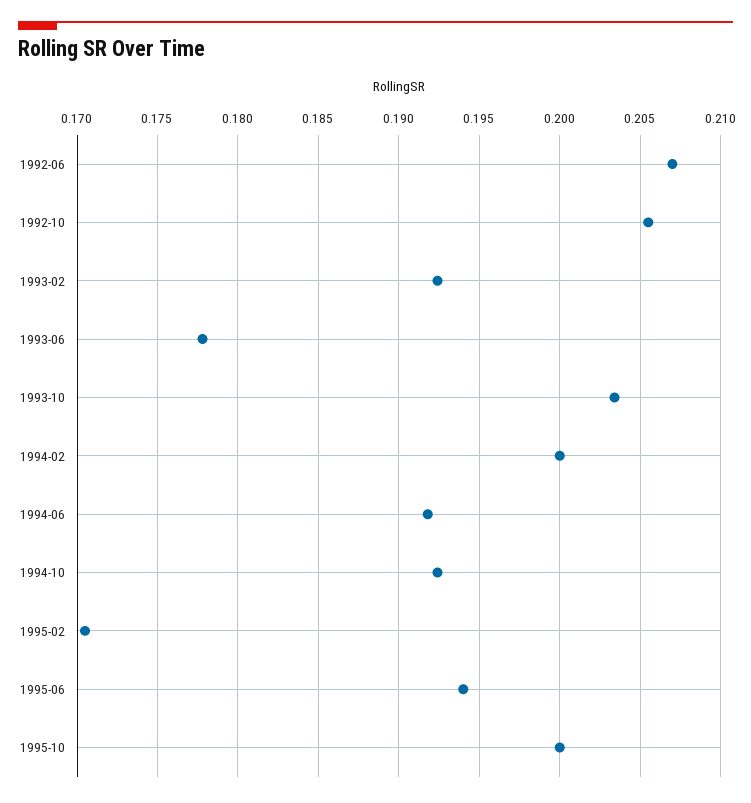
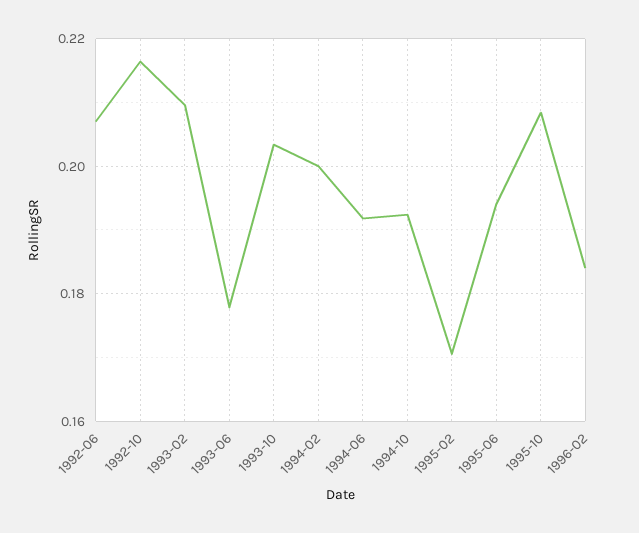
1992-10: 0.2055 -> 0.216
1993-02: 0.1925 -> 0.21
1995-10: 0.2 -> 0.208
1996-02: none -> 0.184

